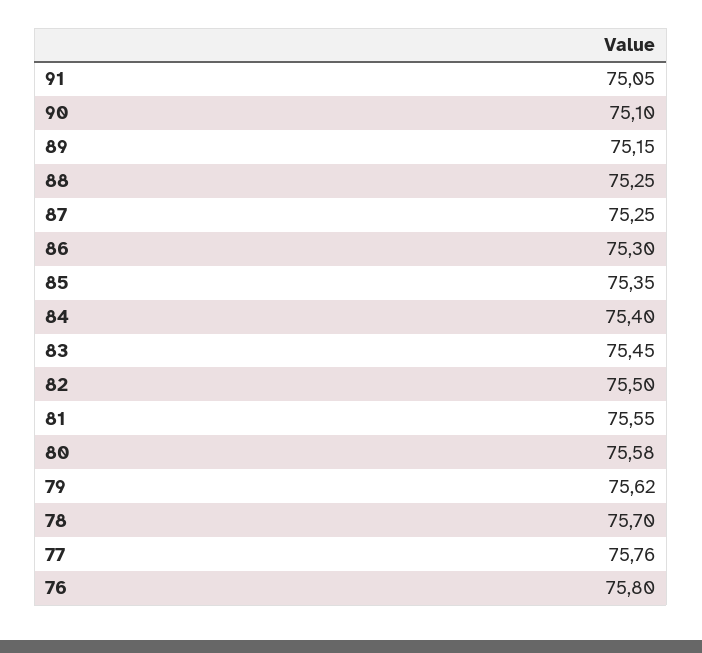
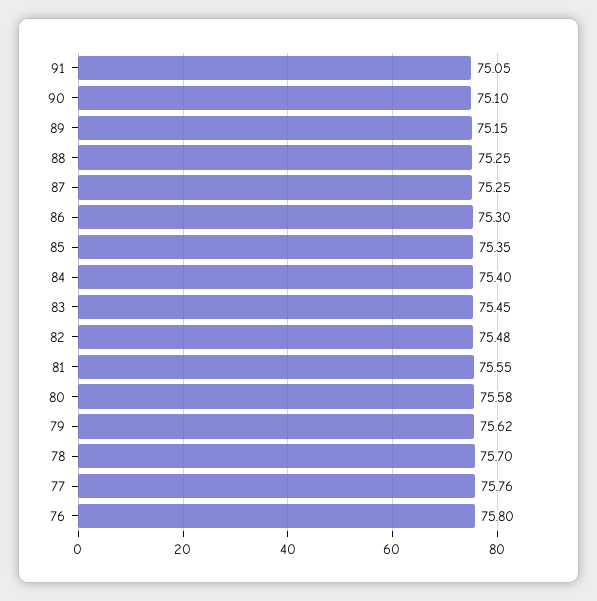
82: 75.5 -> 75.48

